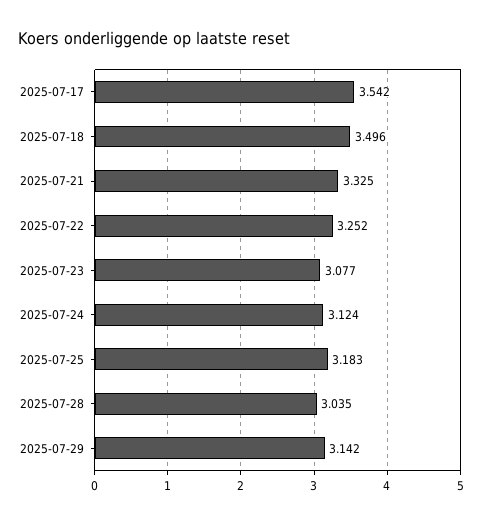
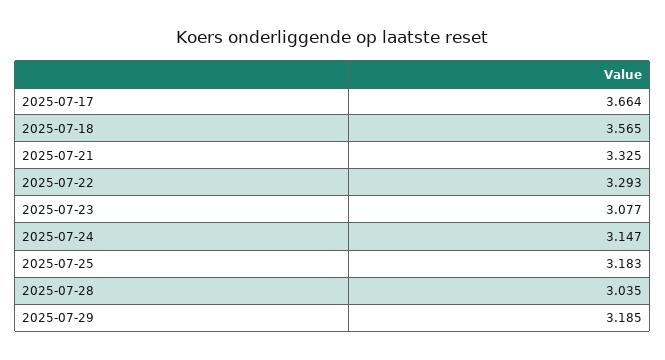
2025-07-17: 3.542 -> 3.664
2025-07-18: 3.496 -> 3.565
2025-07-22: 3.252 -> 3.293
2025-07-24: 3.124 -> 3.147
2025-07-29: 3.142 -> 3.185

